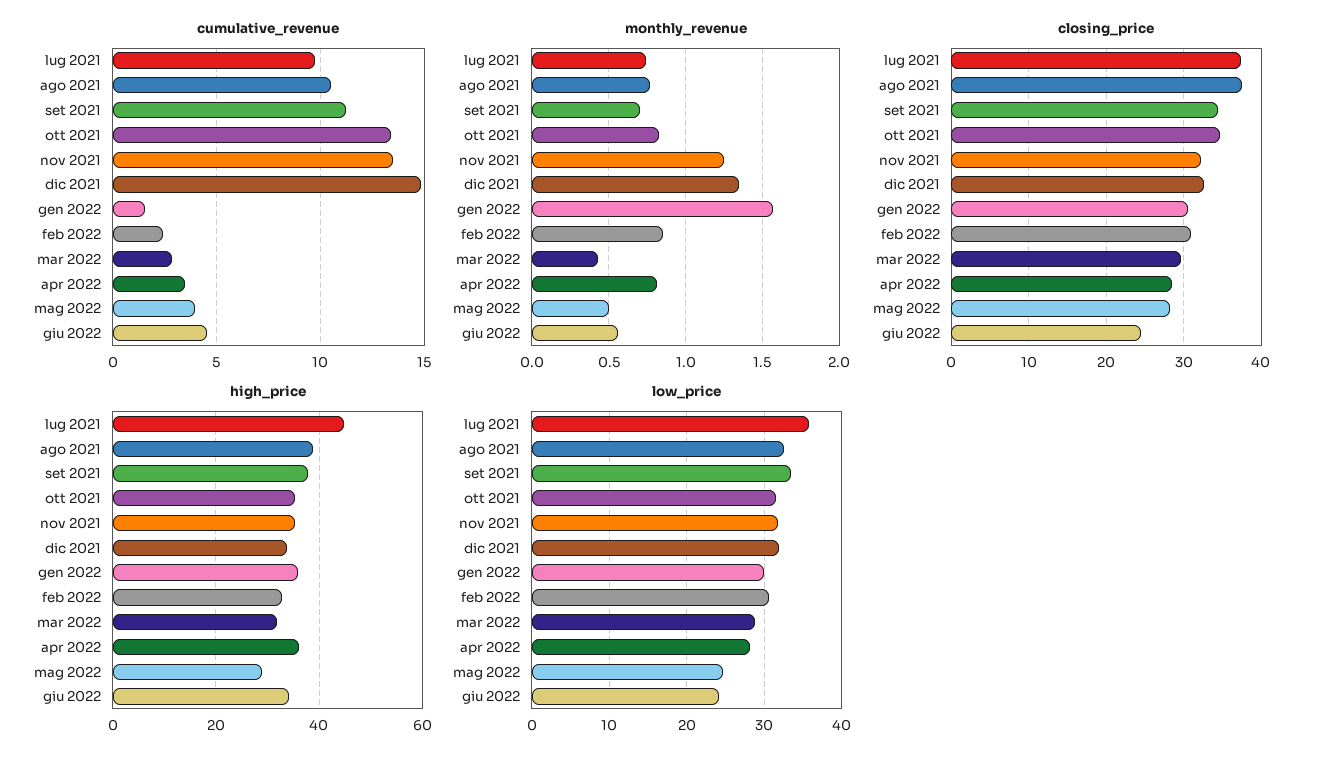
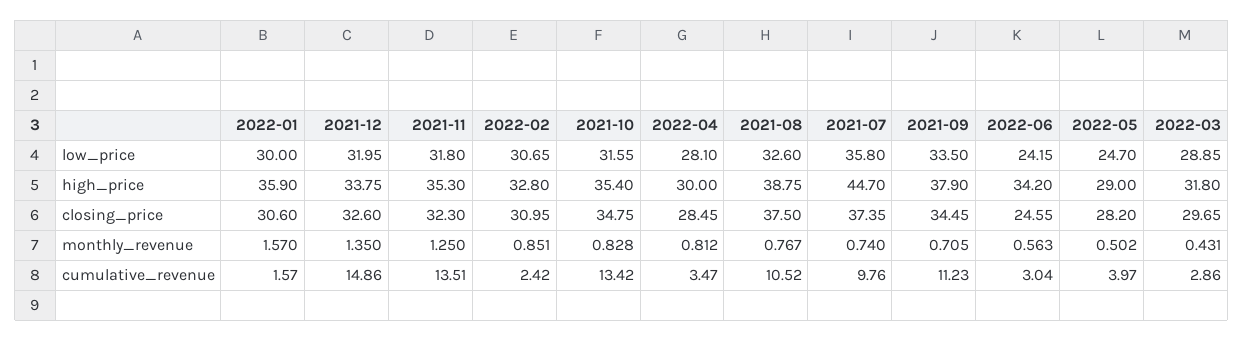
cumulative_revenue, giu 2022: 4.5 -> 3.04
high_price, apr 2022: 36 -> 30

